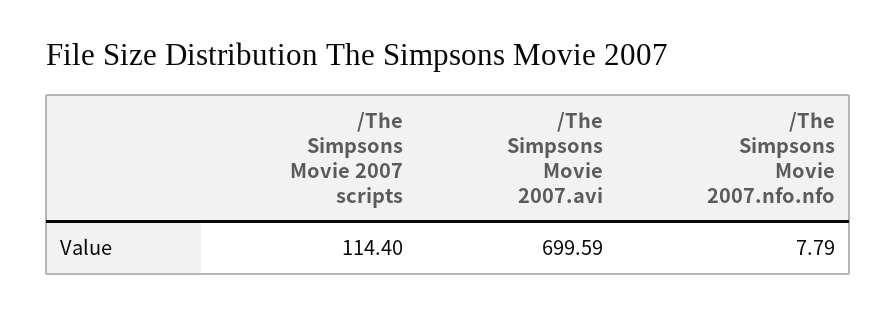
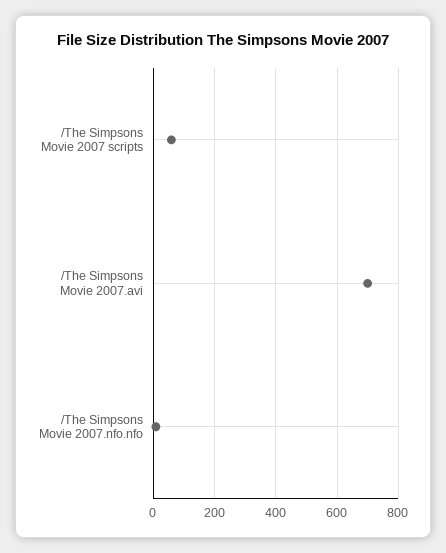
/The Simpsons Movie 2007 scripts: 114.4 -> 60

